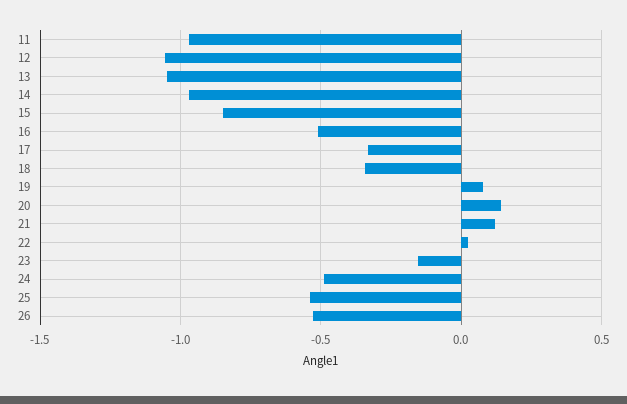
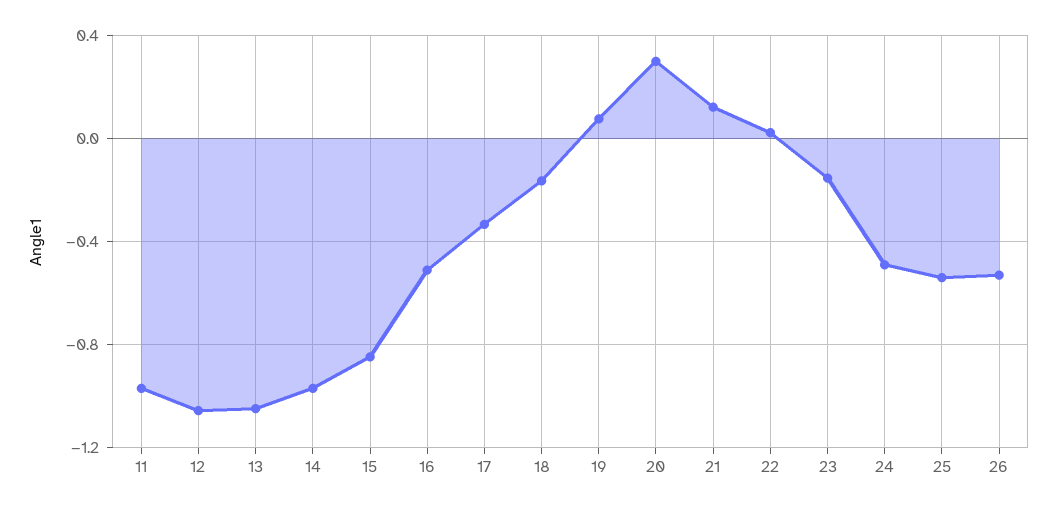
18: -0.35 -> -0.15
20: 0.15 -> 0.3

